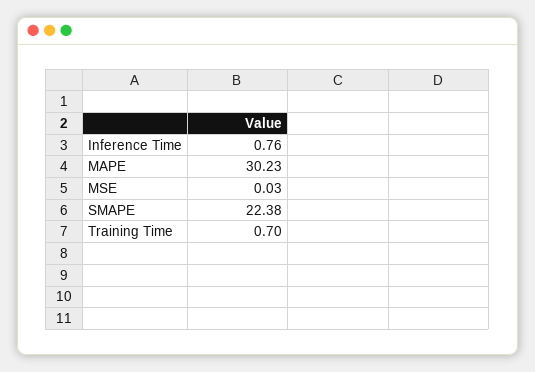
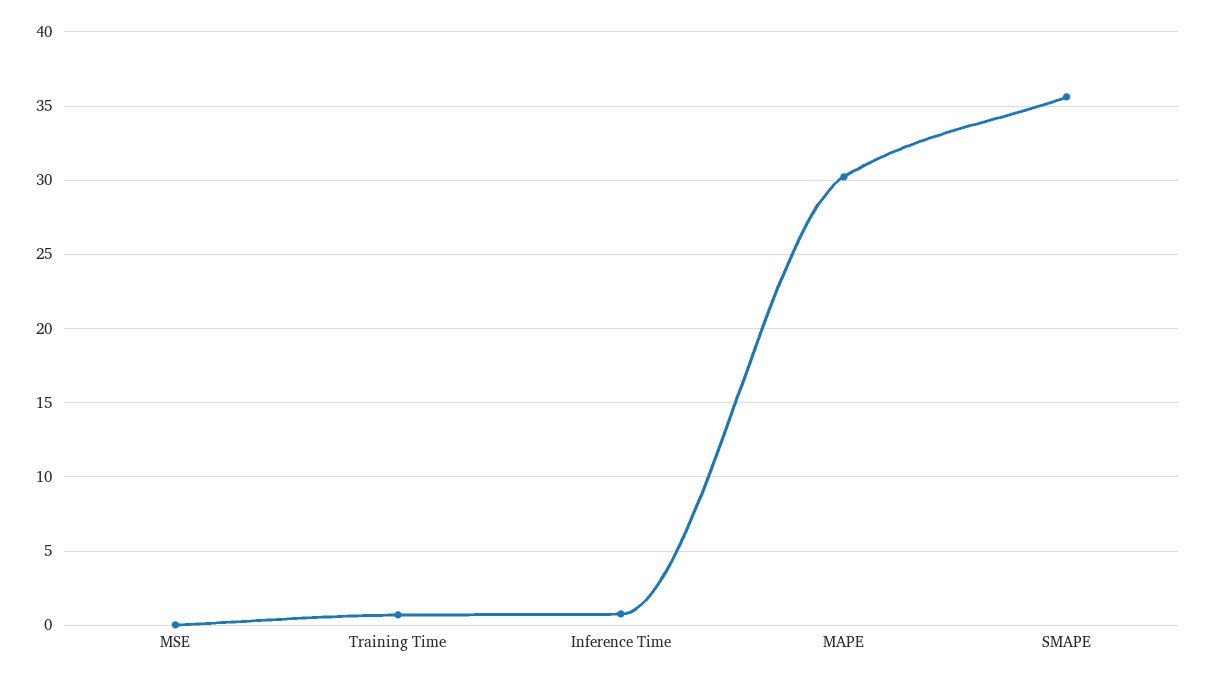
SMAPE: 22.38 -> 35.5

